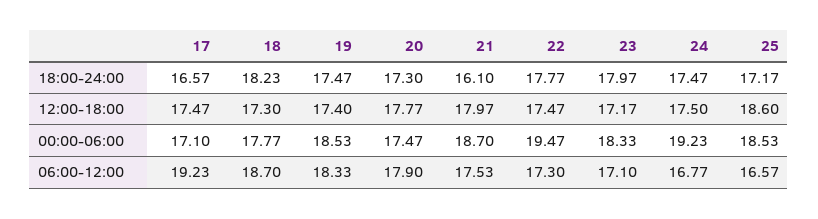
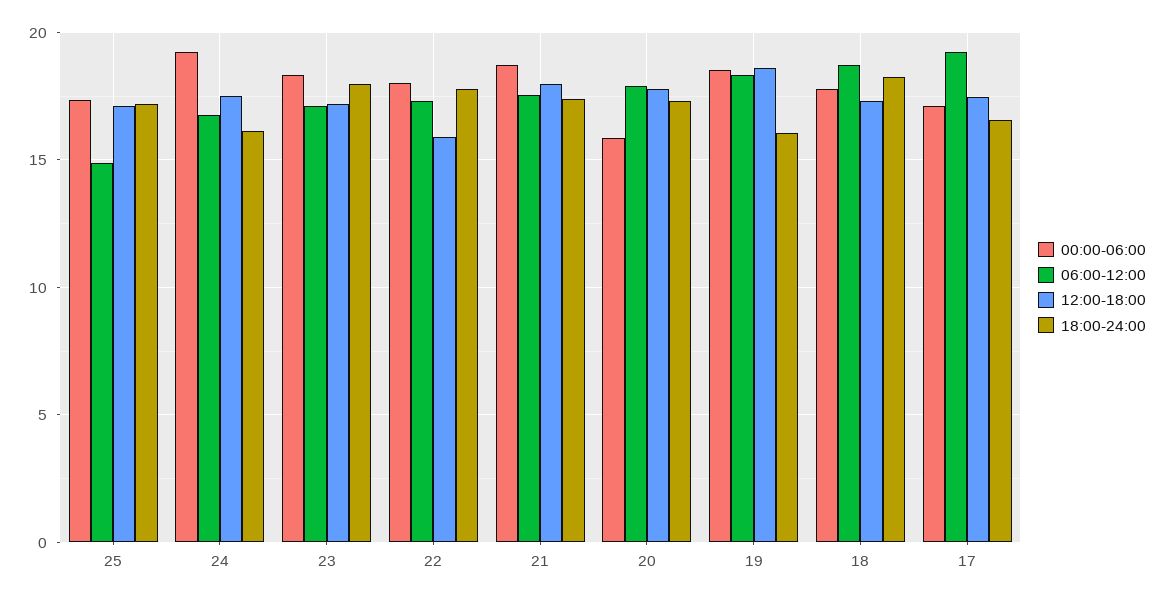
18:00-24:00, 19: 17.47 -> 16
18:00-24:00, 21: 16.1 -> 17.5
18:00-24:00, 24: 17.47 -> 16
12:00-18:00, 19: 17.4 -> 18.5
12:00-18:00, 22: 17.47 -> 16
12:00-18:00, 25: 18.6 -> 17
00:00-06:00, 20: 17.47 -> 16
00:00-06:00, 22: 19.47 -> 18
00:00-06:00, 25: 18.53 -> 17.5
06:00-12:00, 25: 16.57 -> 15

